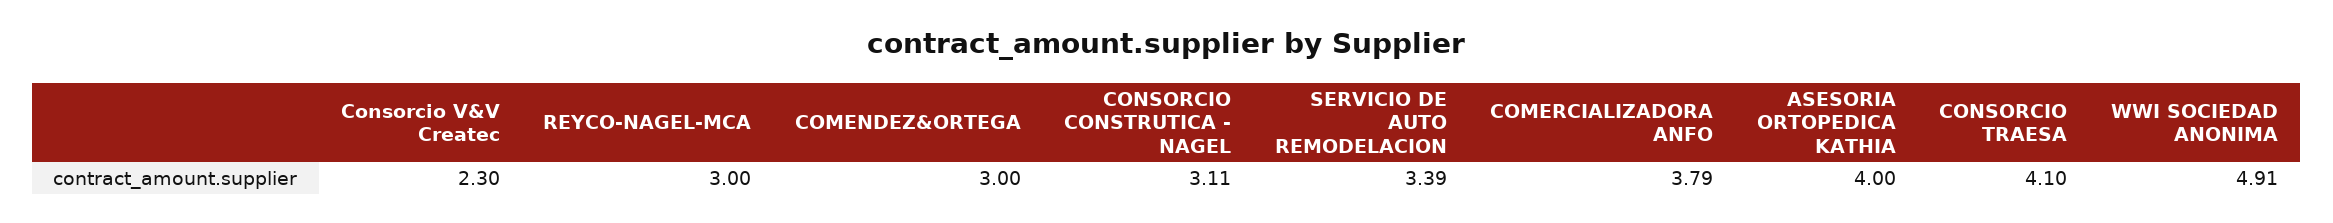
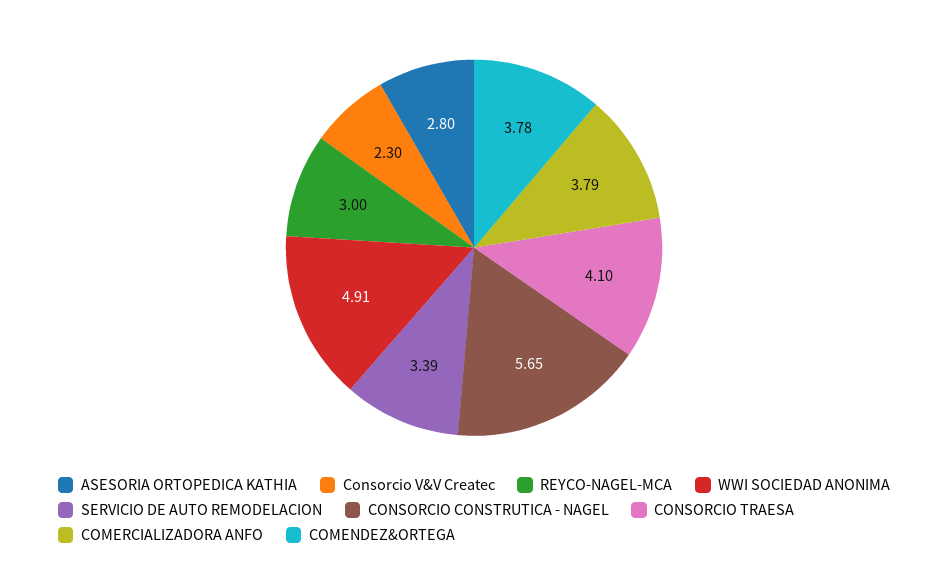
COMENDEZ&ORTEGA: 3 -> 3.78
CONSORCIO CONSTRUTICA - NAGEL: 3.11 -> 5.65
ASESORIA ORTOPEDICA KATHIA: 4 -> 2.8

